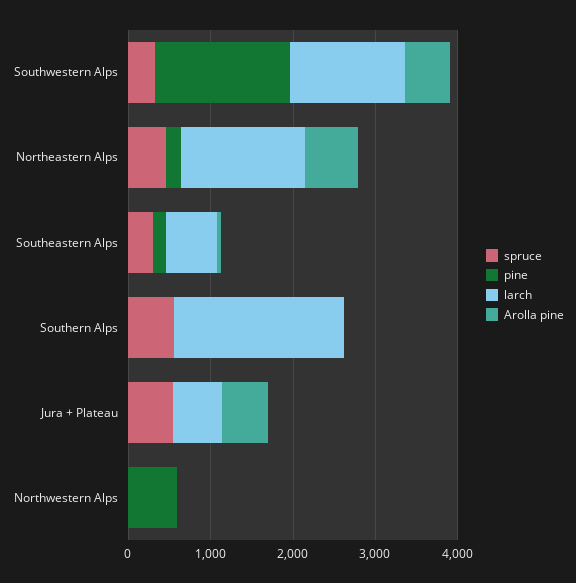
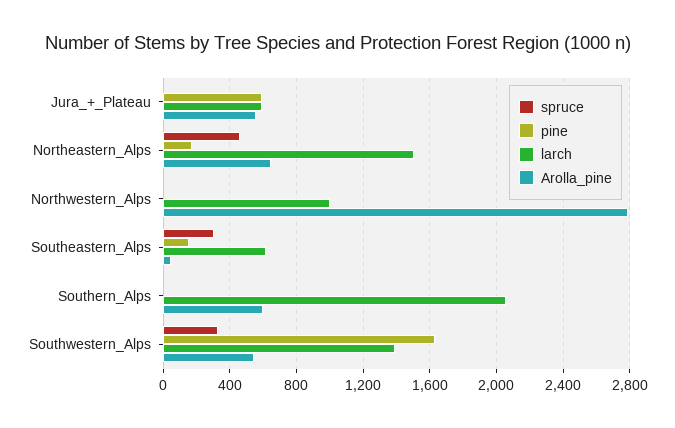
spruce, Southern Alps: 600 -> 0
Arolla pine, Southern Alps: 0 -> 600
spruce, Jura + Plateau: 600 -> 0
pine, Jura + Plateau: 0 -> 600
pine, Northwestern Alps: 600 -> 0
larch, Northwestern Alps: 0 -> 1000
Arolla pine, Northwestern Alps: 0 -> 2800

